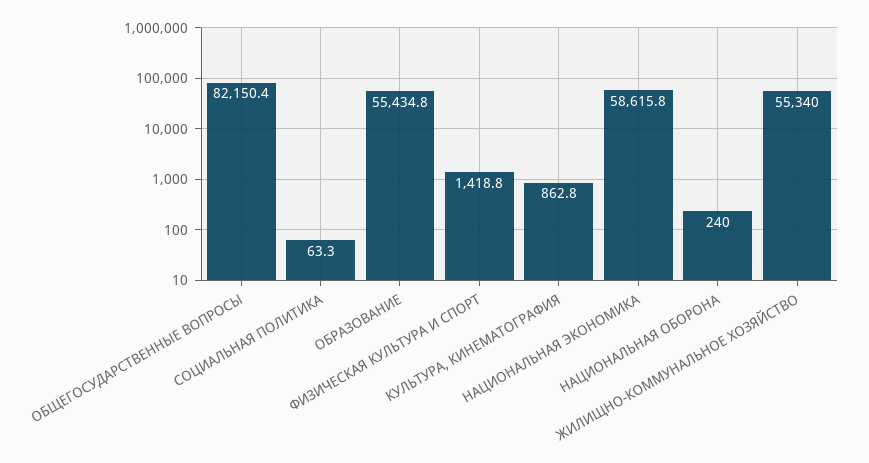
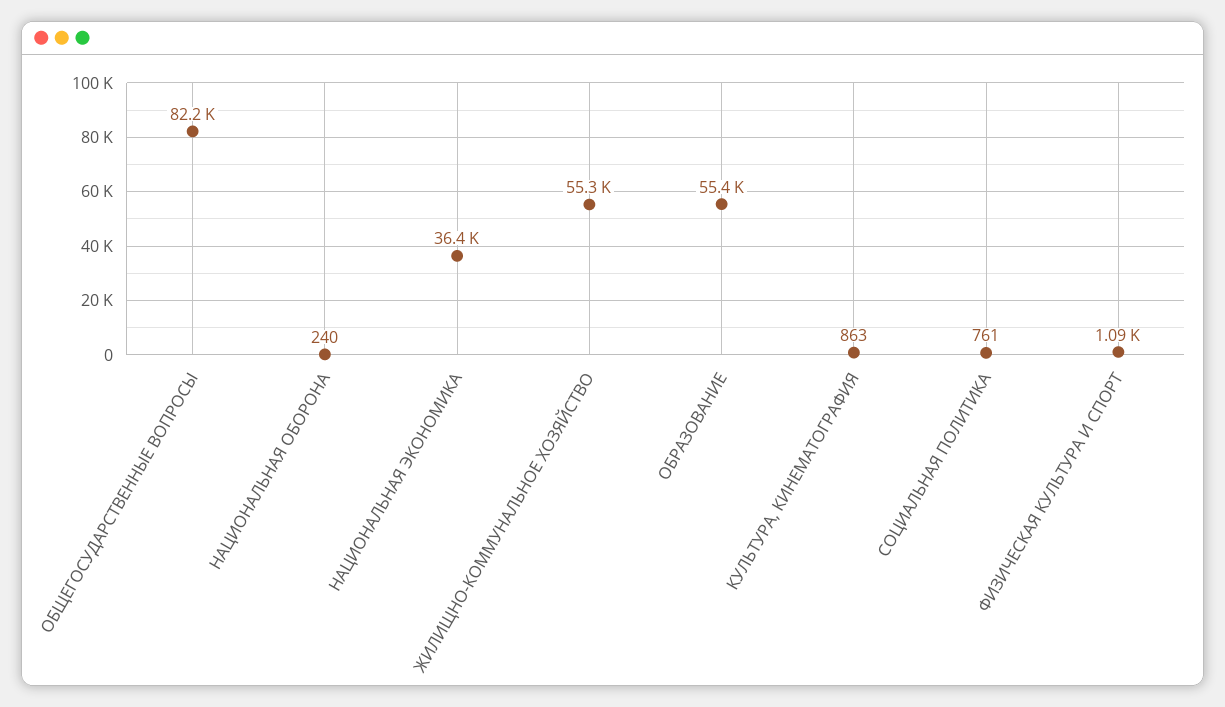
СОЦИАЛЬНАЯ ПОЛИТИКА: 63.3 -> 761
ФИЗИЧЕСКАЯ КУЛЬТУРА И СПОРТ: 1418.8 -> 1090
НАЦИОНАЛЬНАЯ ЭКОНОМИКА: 58615.8 -> 36400

